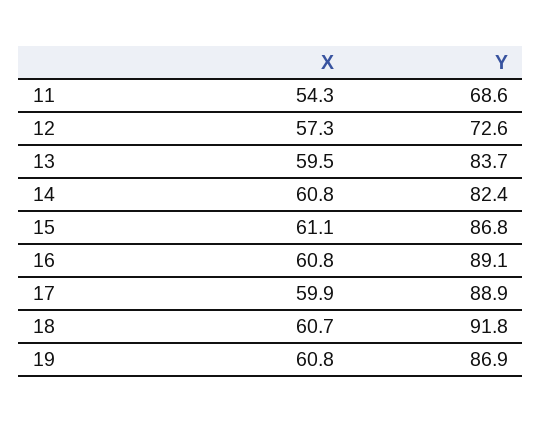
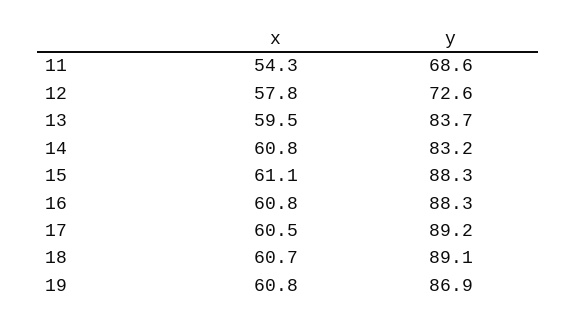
X, 12: 57.3 -> 57.8
Y, 14: 82.4 -> 83.2
Y, 15: 86.8 -> 88.3
Y, 16: 89.1 -> 88.3
X, 17: 59.9 -> 60.5
Y, 17: 88.9 -> 89.2
Y, 18: 91.8 -> 89.1

